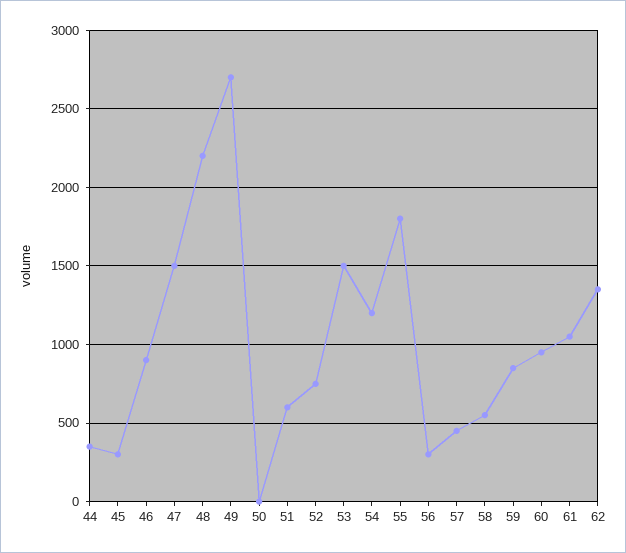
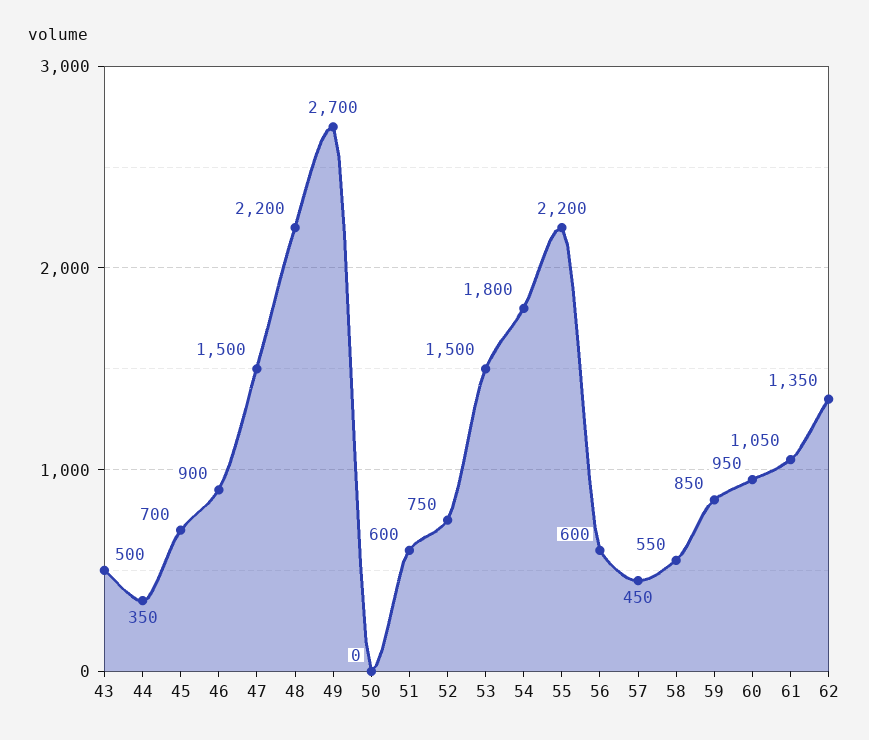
45: 300 -> 700
54: 1200 -> 1800
55: 1800 -> 2200
56: 300 -> 600
43: none -> 500

